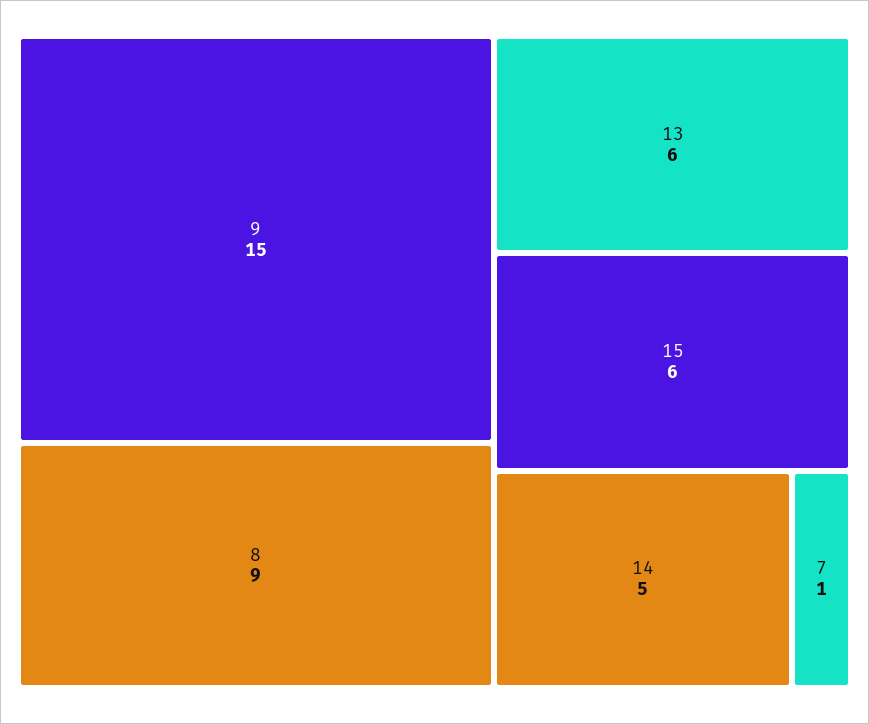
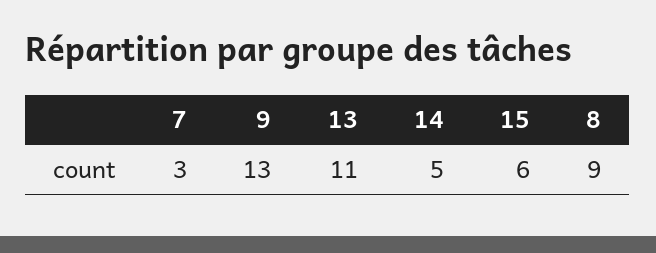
9: 15 -> 13
13: 6 -> 11
7: 1 -> 3

